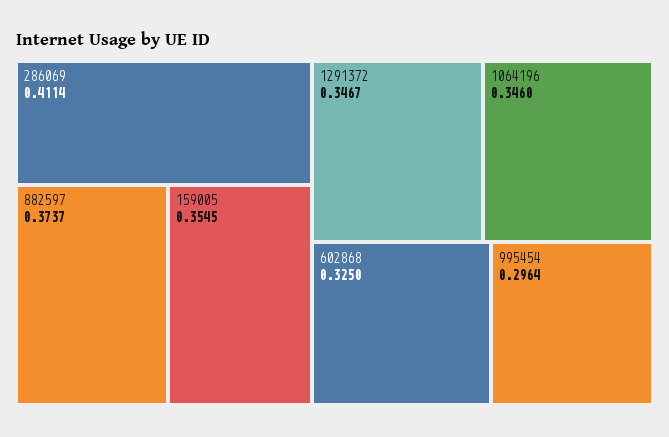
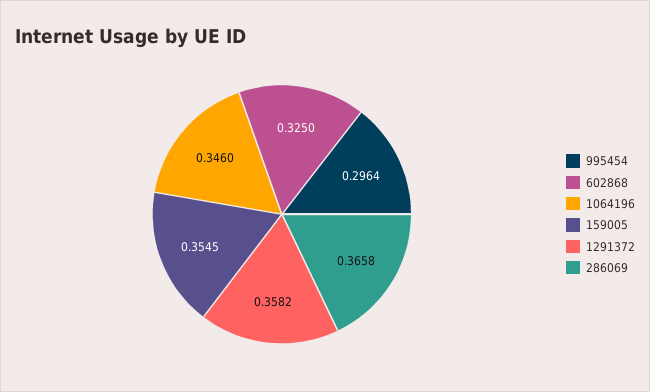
286069: 0.4114 -> 0.3658
882597: 0.3737 -> none
1291372: 0.3467 -> 0.3582

